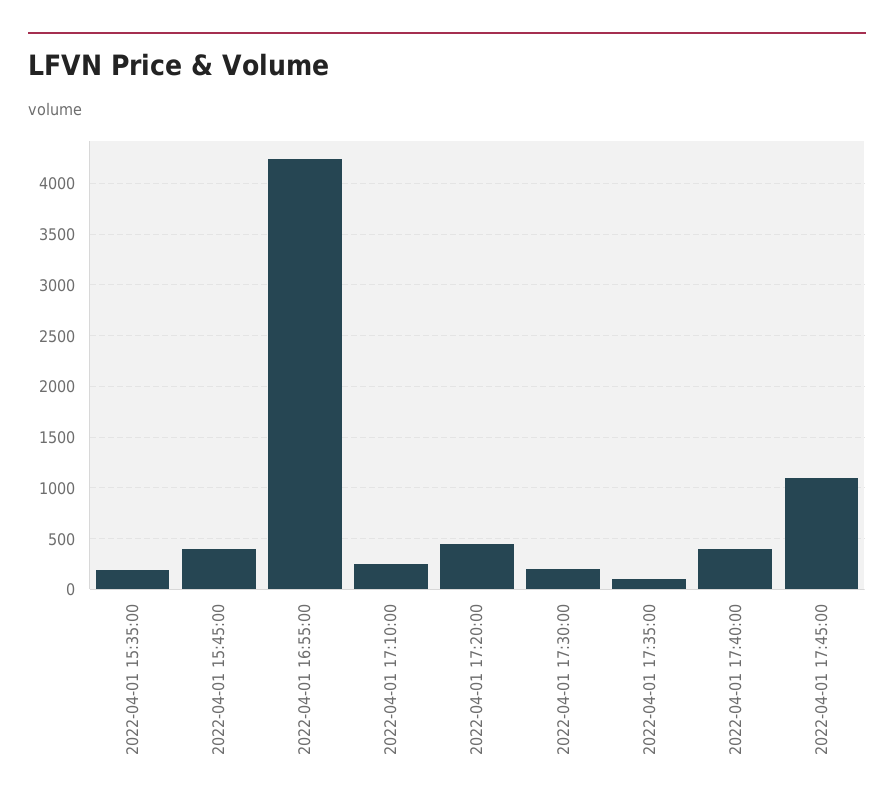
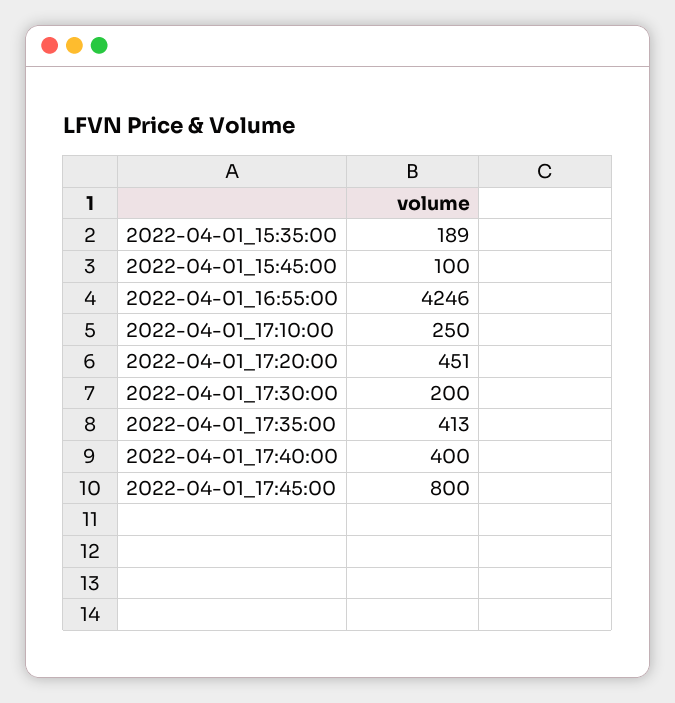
2022-04-01 15:45:00: 400 -> 100
2022-04-01 17:35:00: 100 -> 413
2022-04-01 17:45:00: 1100 -> 800

